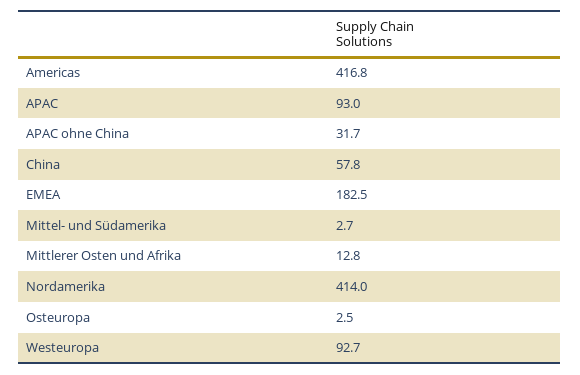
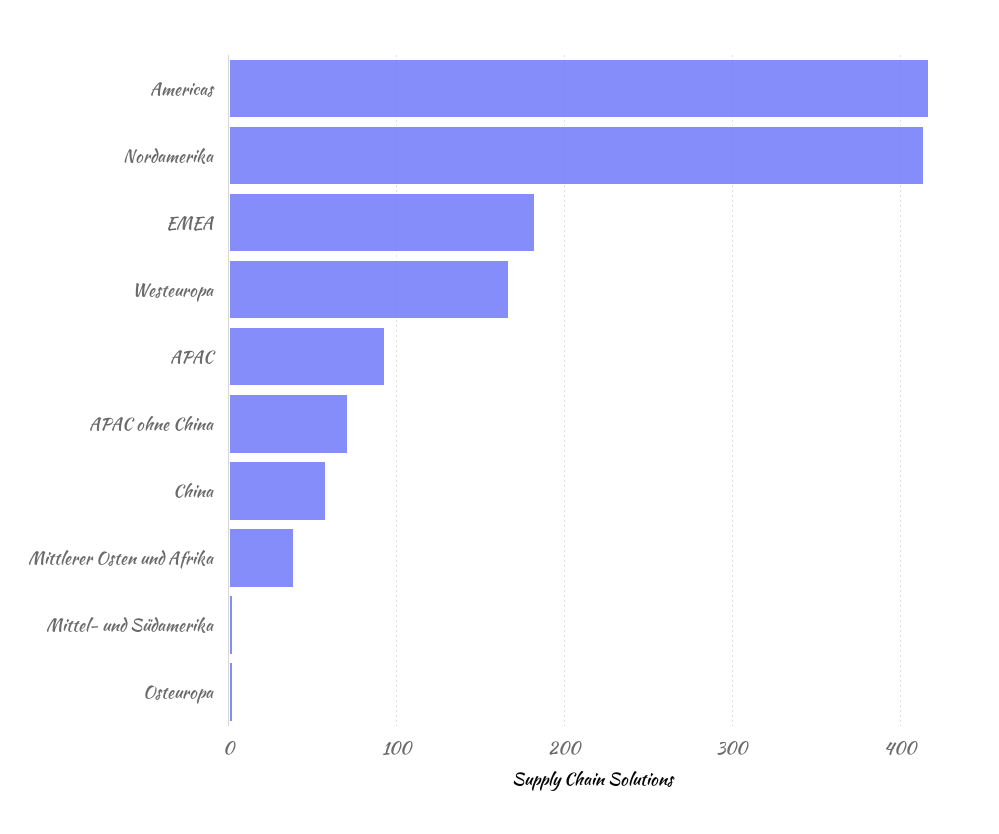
APAC ohne China: 31.7 -> 70
Mittlerer Osten und Afrika: 12.8 -> 40
Westeuropa: 92.7 -> 170

